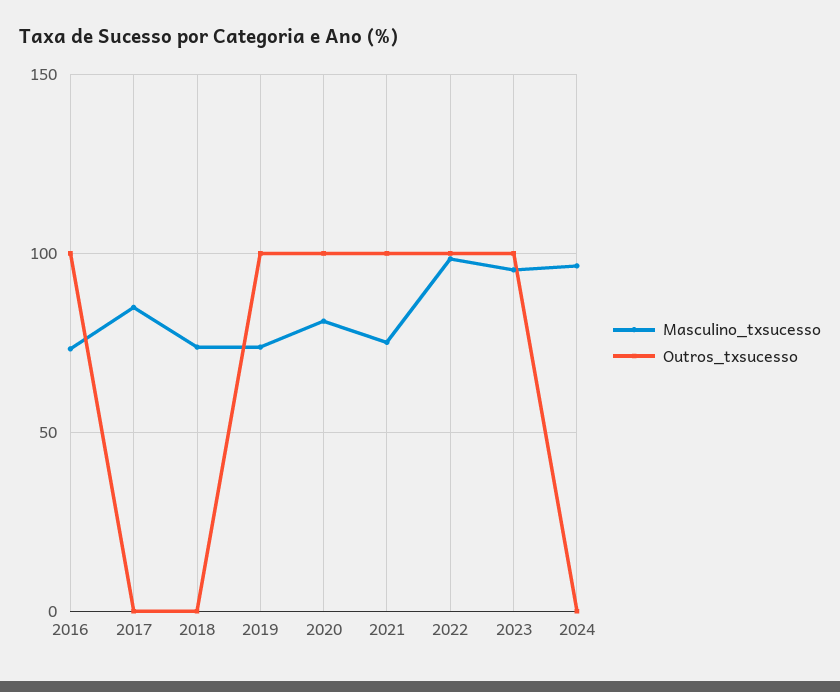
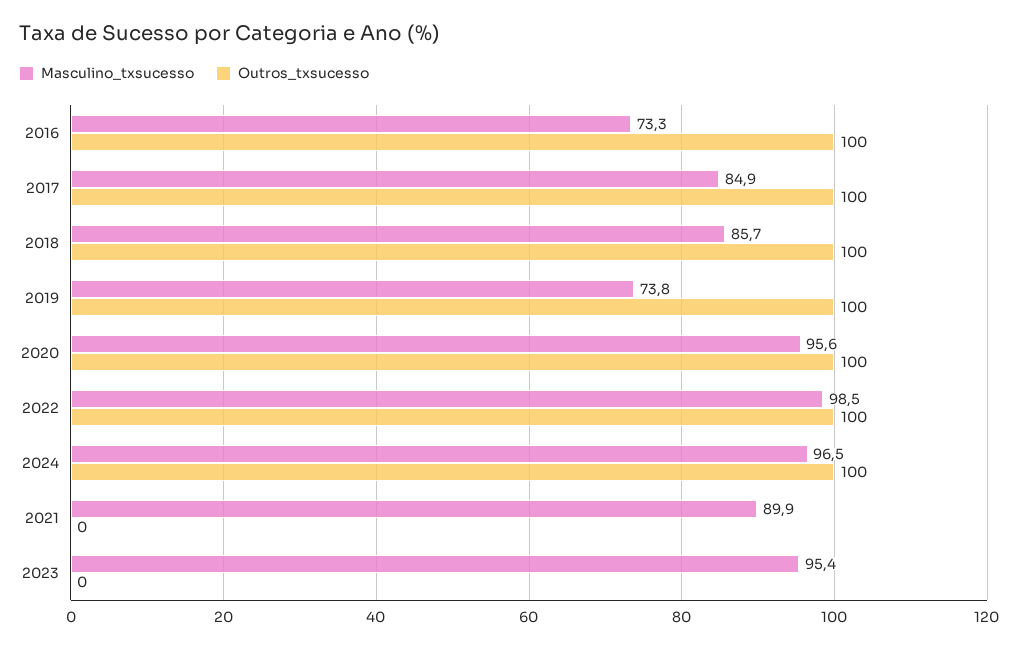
Outros_txsucesso, 2017: 0 -> 100
Masculino_txsucesso, 2018: 75 -> 85.7
Outros_txsucesso, 2018: 0 -> 100
Masculino_txsucesso, 2020: 80 -> 95.6
Masculino_txsucesso, 2021: 75 -> 89.9
Outros_txsucesso, 2021: 100 -> 0
Outros_txsucesso, 2023: 100 -> 0
Outros_txsucesso, 2024: 0 -> 100

